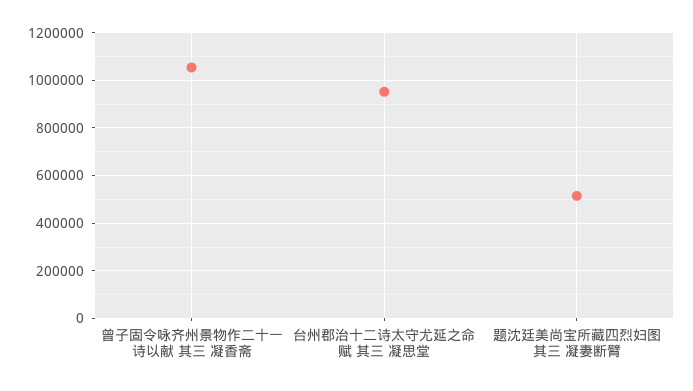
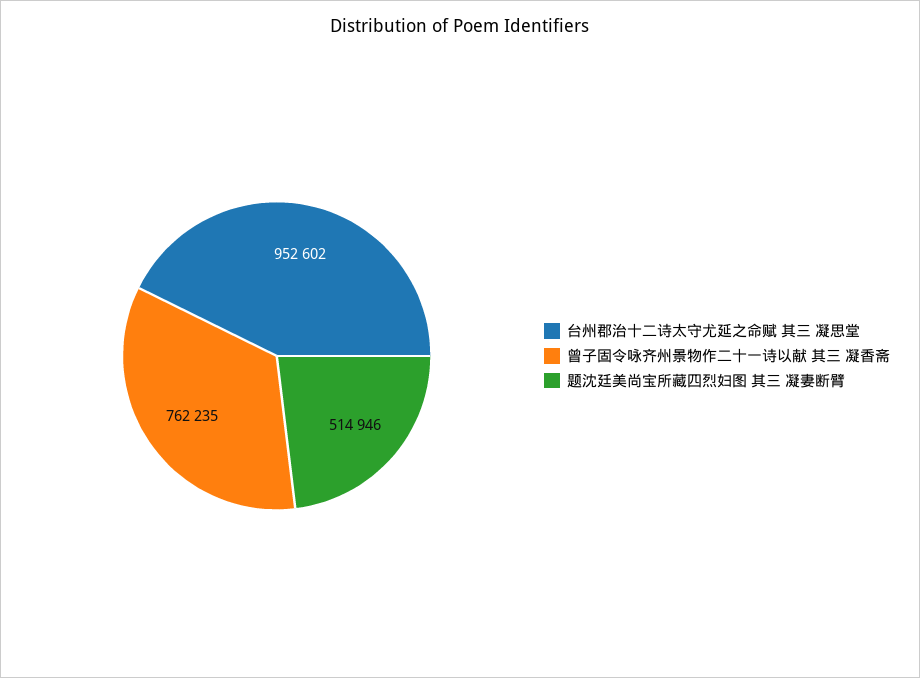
曾子固令咏齐州景物作二十一诗以献 其三 凝香斋: 1050000 -> 762235

